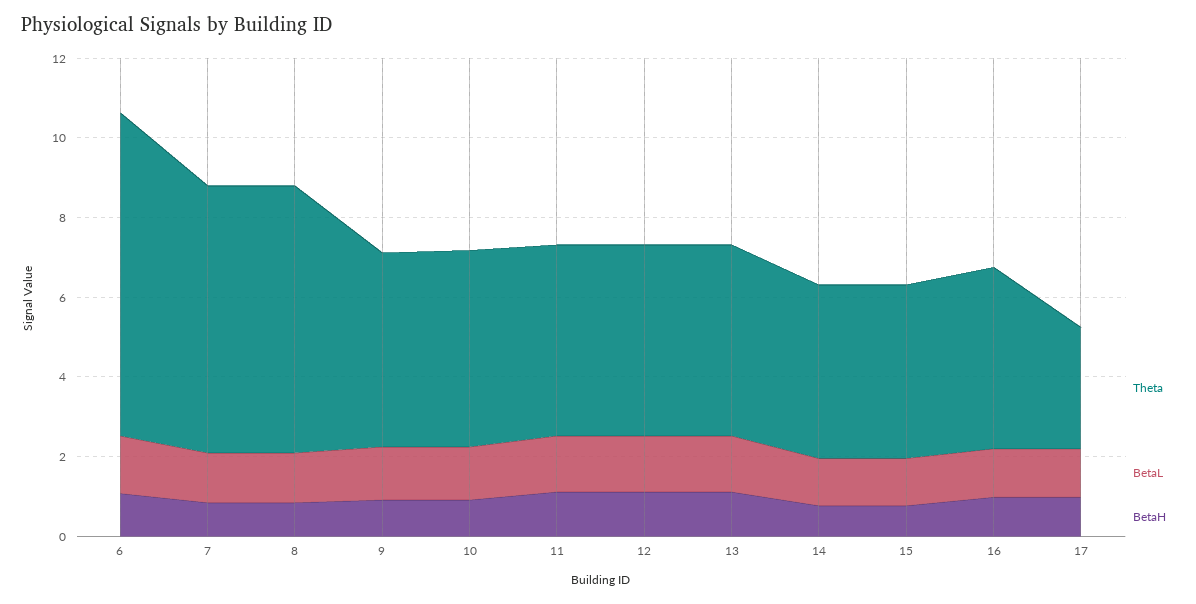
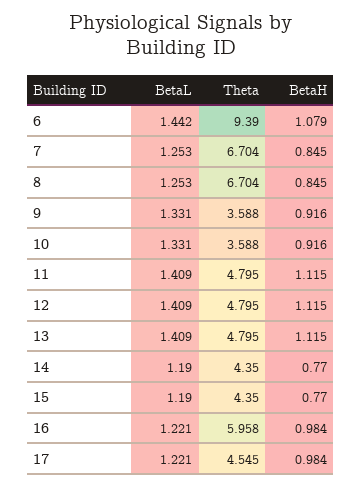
Theta, 6: 8 -> 9.39
Theta, 9: 5 -> 3.588
Theta, 10: 5 -> 3.588
Theta, 16: 4.5 -> 5.958
Theta, 17: 3 -> 4.545

